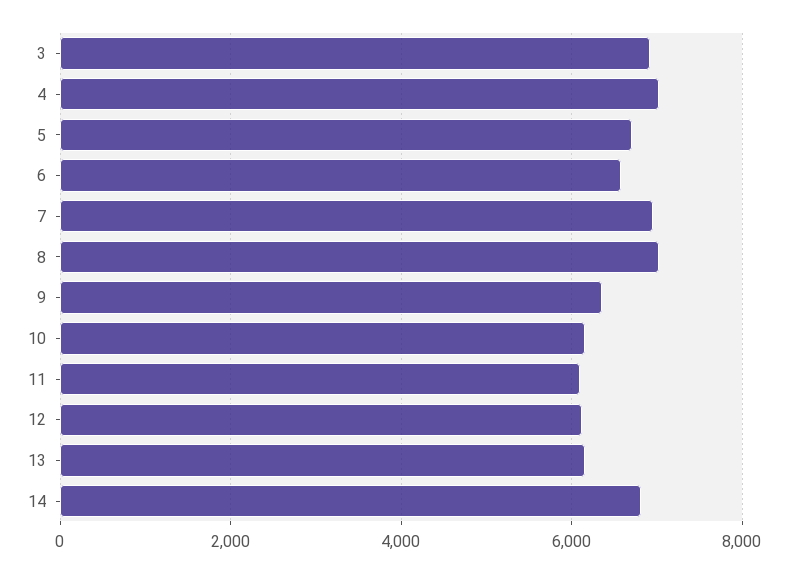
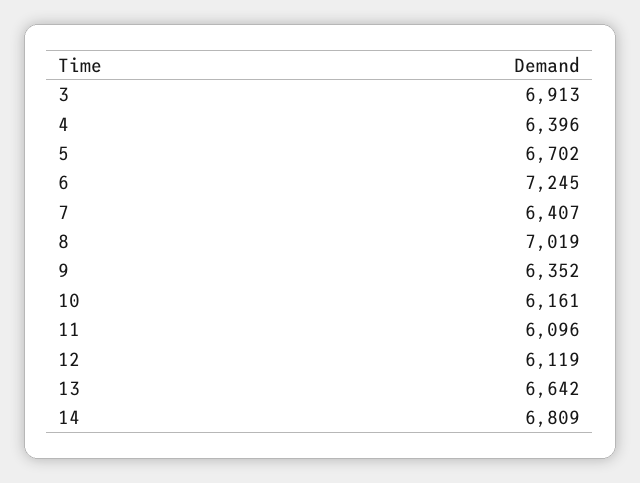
4: 7000 -> 6396
6: 6600 -> 7245
7: 7000 -> 6407
13: 6200 -> 6642

